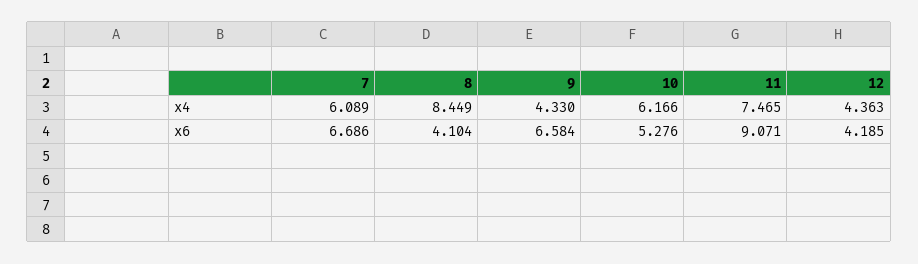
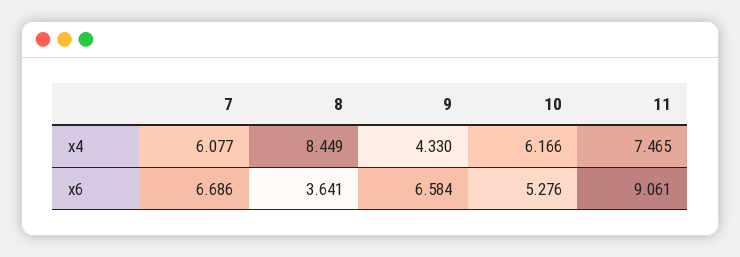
7, x4: 6.089 -> 6.077
12, x4: 4.363 -> none
8, x6: 4.104 -> 3.641
11, x6: 9.071 -> 9.061
12, x6: 4.185 -> none

